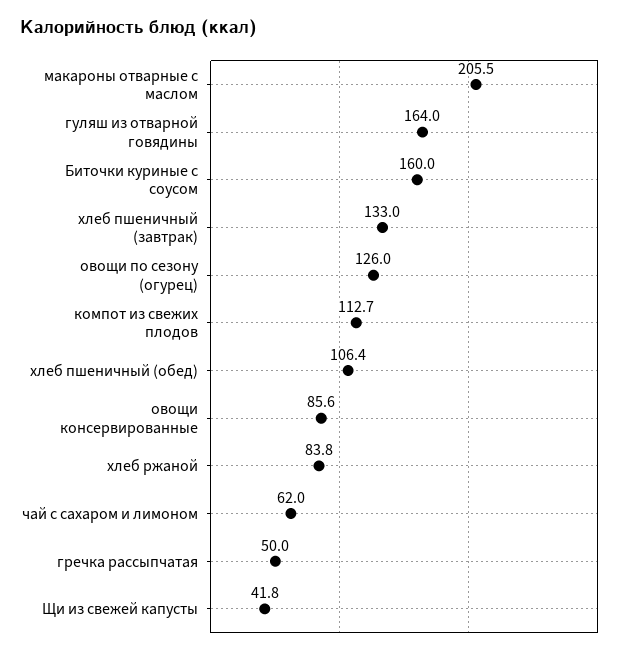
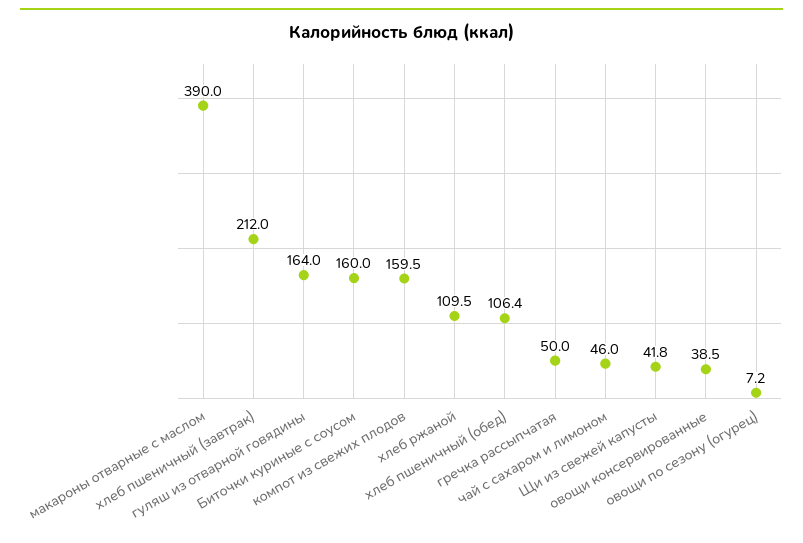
макароны отварные с маслом: 205.5 -> 390
хлеб пшеничный (завтрак): 133 -> 212
овощи по сезону (огурец): 126 -> 7.2
компот из свежих плодов: 112.7 -> 159.5
овощи консервированные: 85.6 -> 38.5
хлеб ржаной: 83.8 -> 109.5
чай с сахаром и лимоном: 62 -> 46

